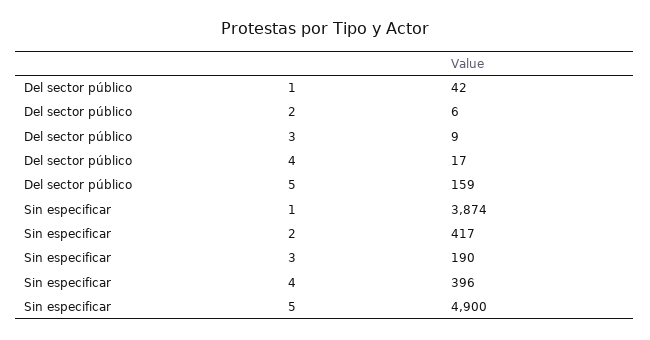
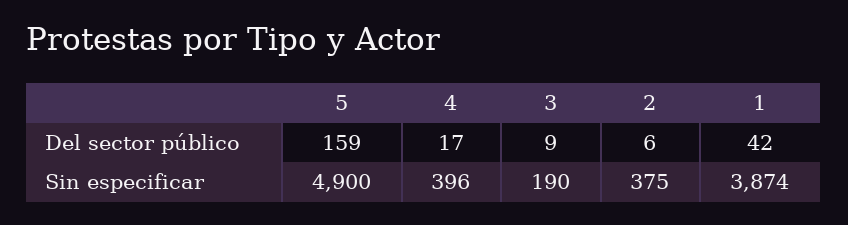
Sin especificar, 2: 417 -> 375

